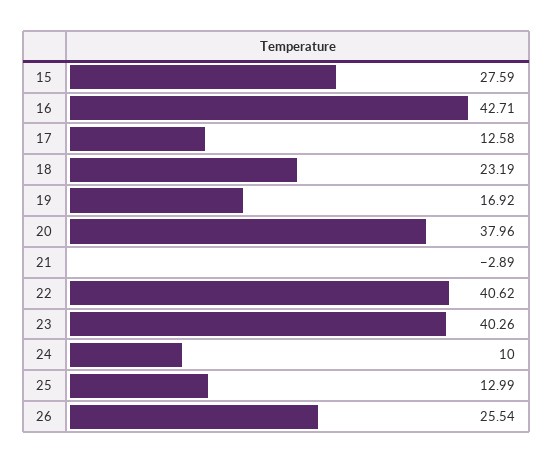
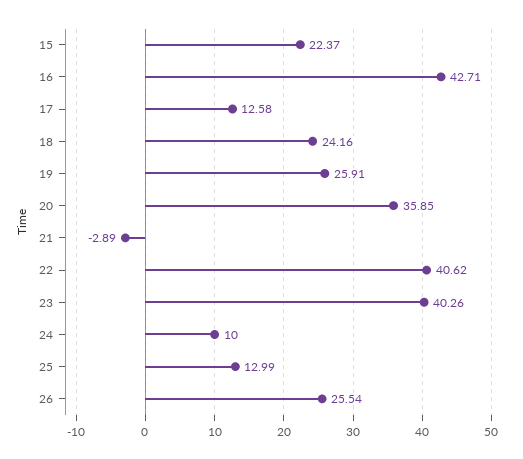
15: 27.59 -> 22.37
18: 23.19 -> 24.16
19: 16.92 -> 25.91
20: 37.96 -> 35.85

